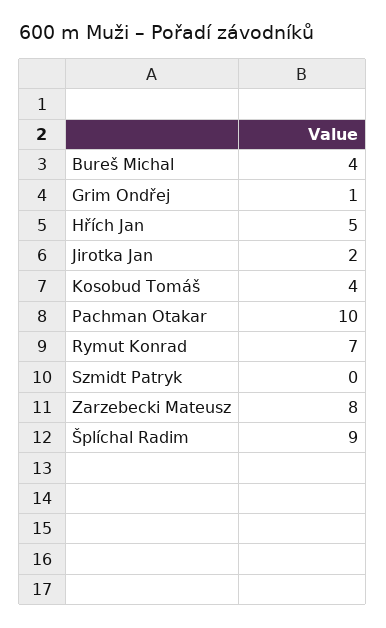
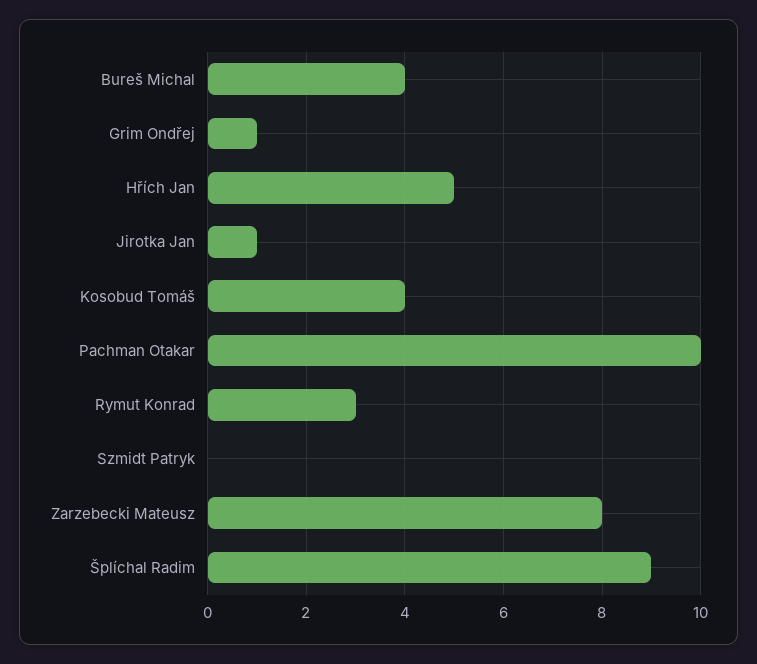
Jirotka Jan: 2 -> 1
Rymut Konrad: 7 -> 3

